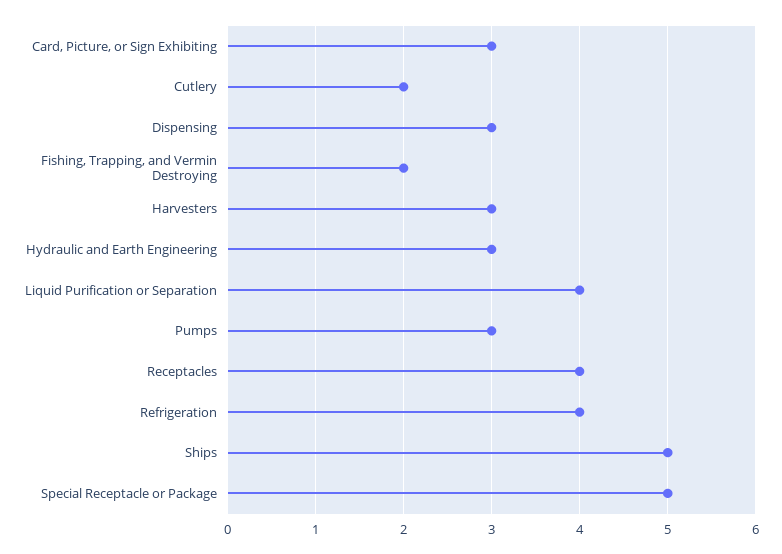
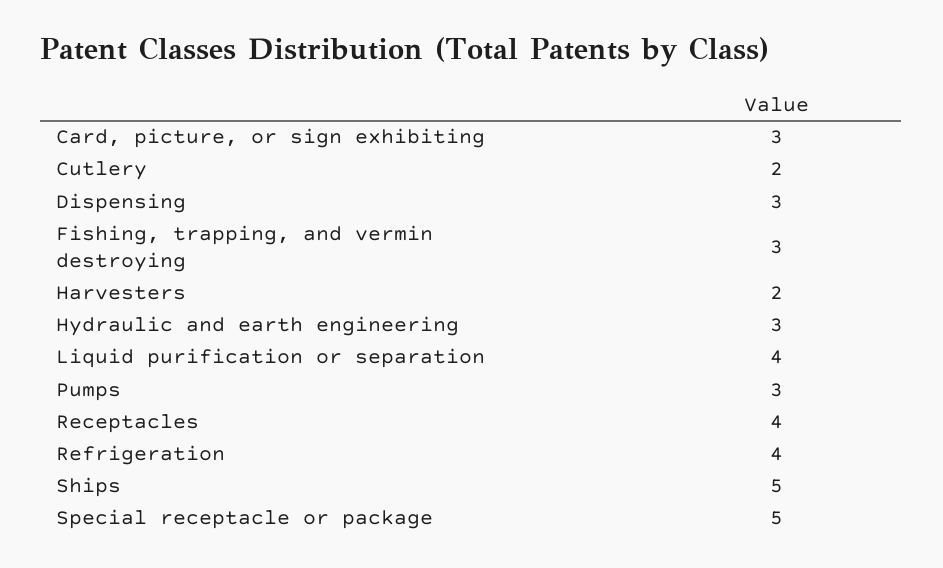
Fishing, Trapping, and Vermin Destroying: 2 -> 3
Harvesters: 3 -> 2

